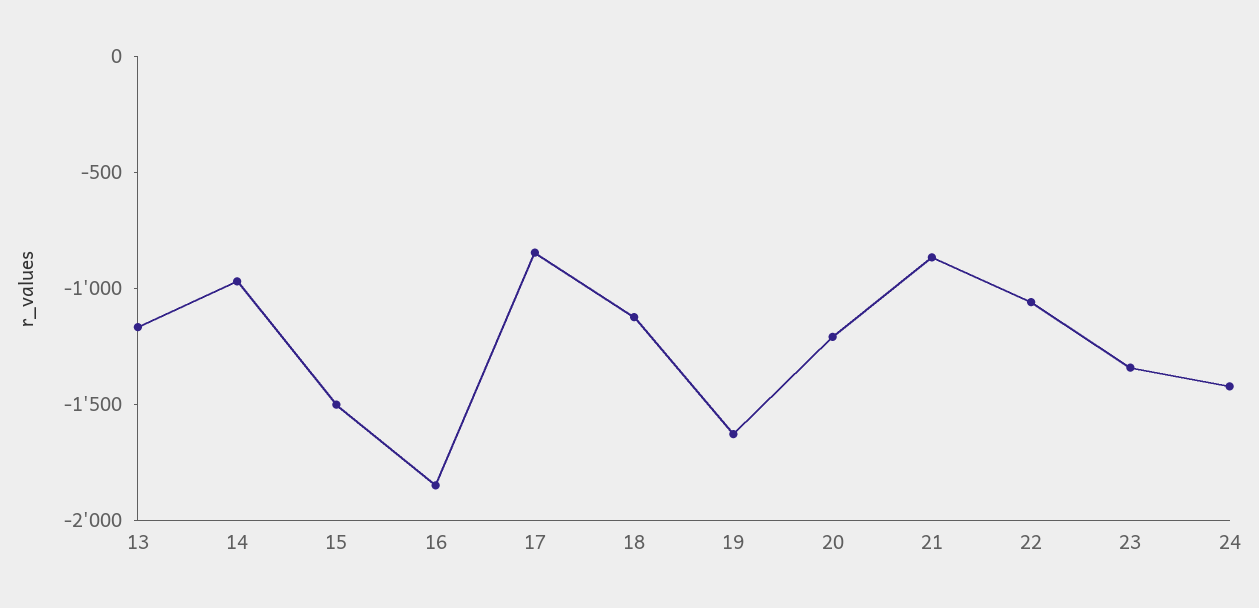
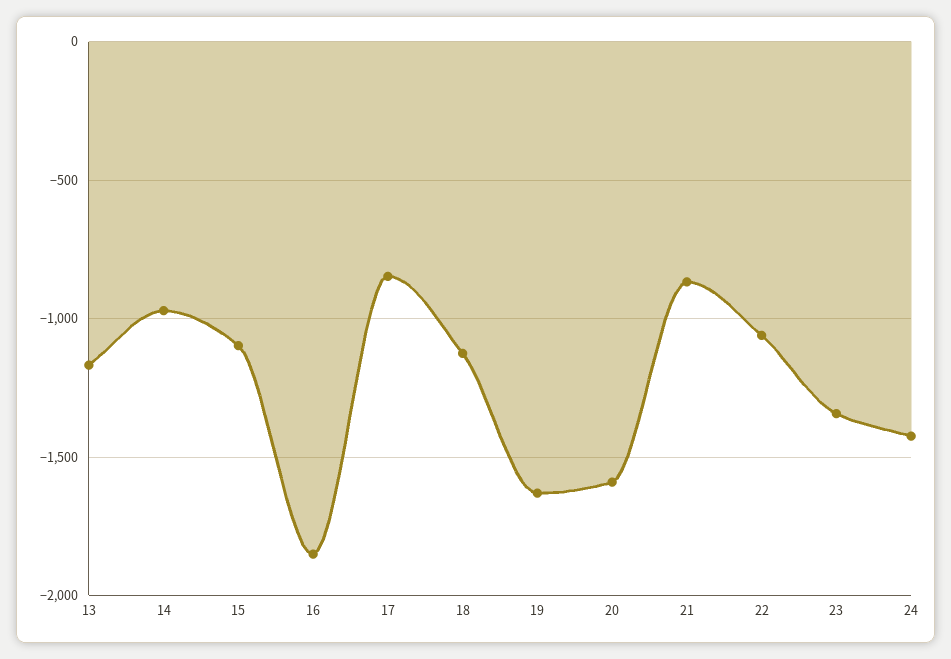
15: -1500 -> -1100
20: -1200 -> -1600

